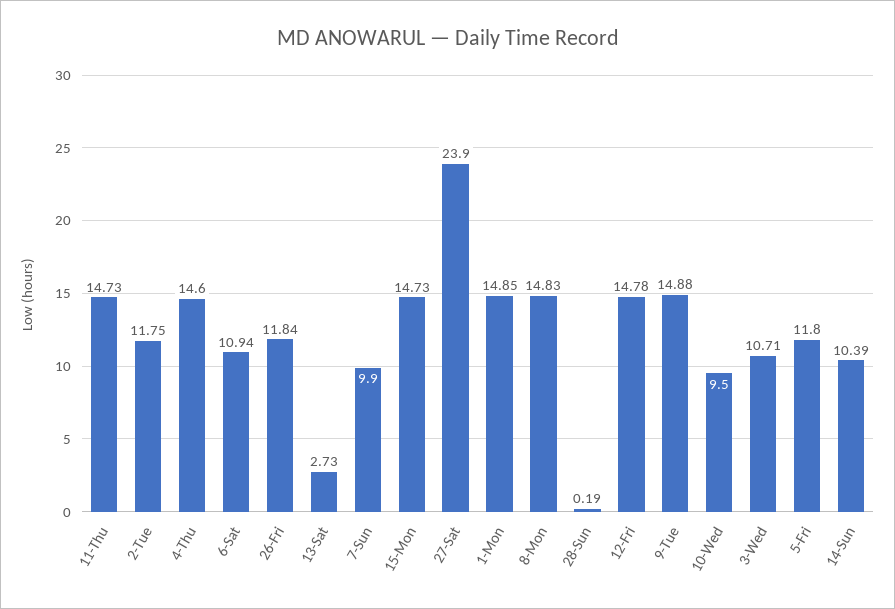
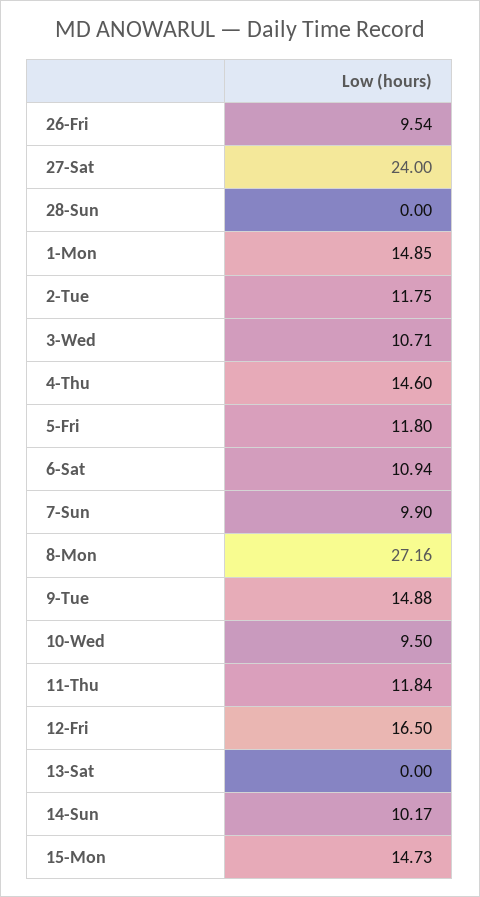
11-Thu: 14.73 -> 11.84
26-Fri: 11.84 -> 9.54
13-Sat: 2.73 -> 0
27-Sat: 23.9 -> 24
8-Mon: 14.83 -> 27.16
28-Sun: 0.19 -> 0
12-Fri: 14.78 -> 16.5
14-Sun: 10.39 -> 10.17

